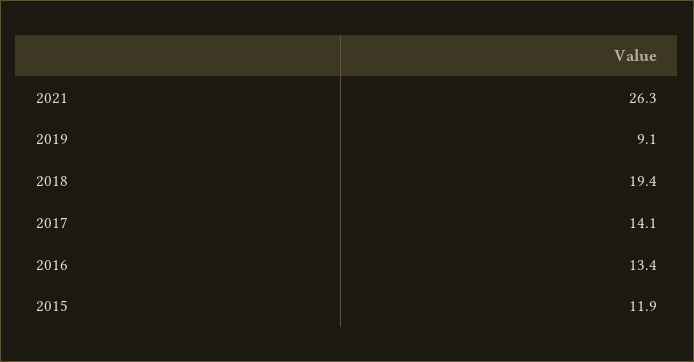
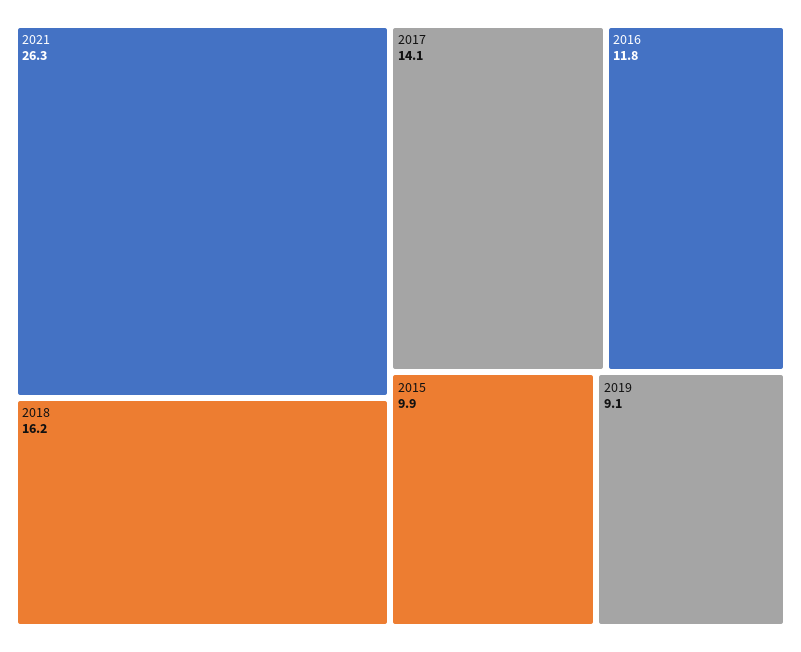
2018: 19.4 -> 16.2
2016: 13.4 -> 11.8
2015: 11.9 -> 9.9

